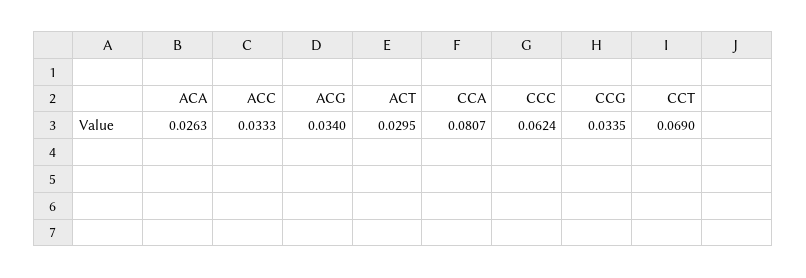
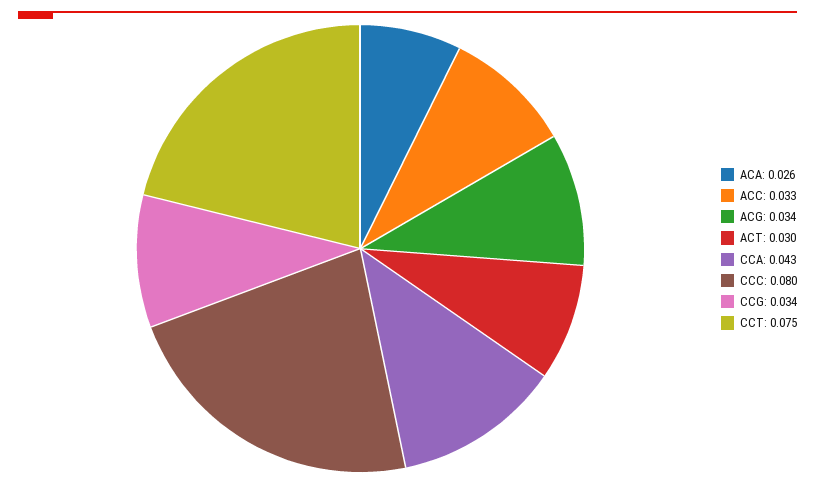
CCA: 0.0807 -> 0.043
CCC: 0.0624 -> 0.08
CCT: 0.069 -> 0.075

